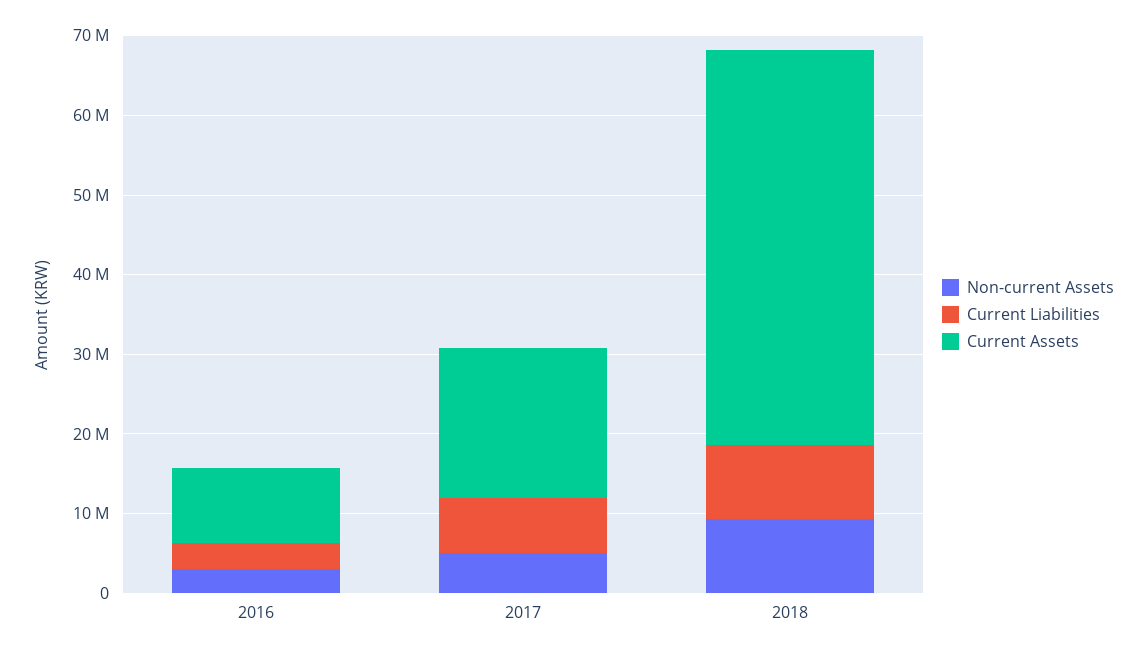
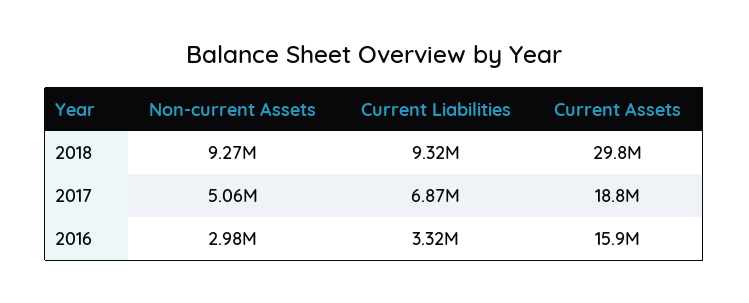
Current Assets, 2016: 10000000 -> 15900000
Current Assets, 2018: 50000000 -> 29800000

